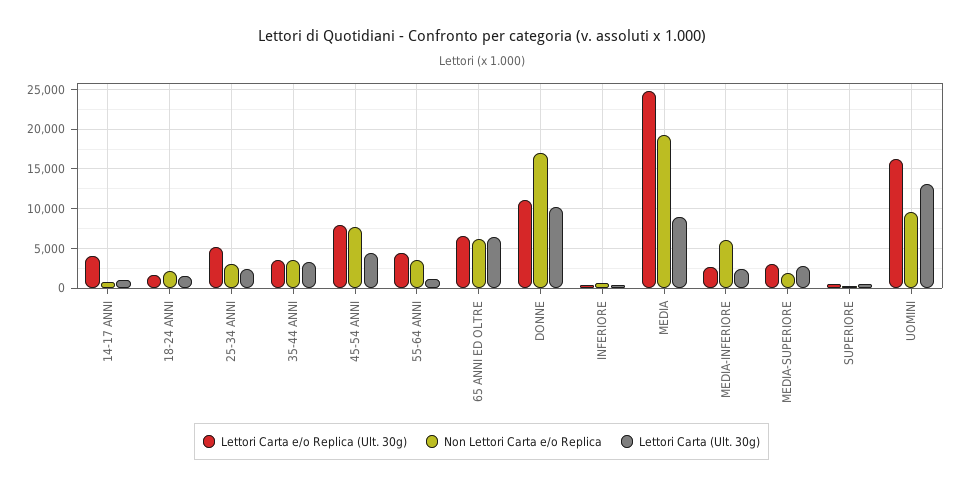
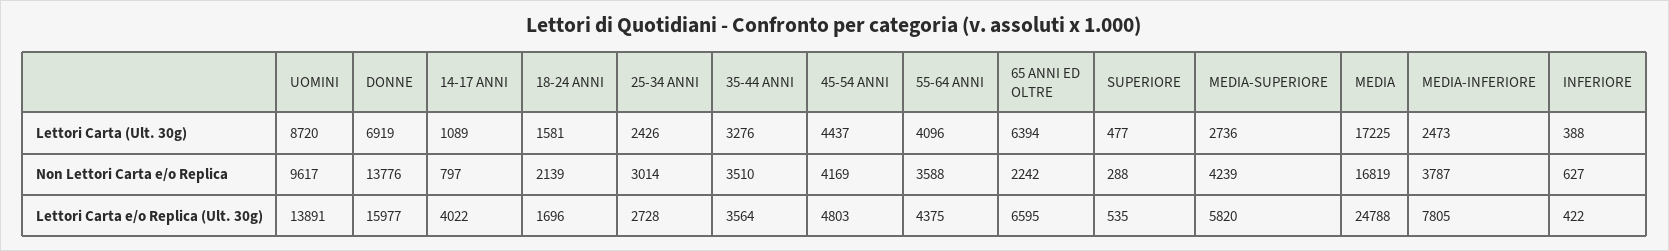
Lettori Carta e/o Replica (Ult. 30g), 25-34 ANNI: 5000 -> 2728
Lettori Carta e/o Replica (Ult. 30g), 45-54 ANNI: 8000 -> 4803
Non Lettori Carta e/o Replica, 45-54 ANNI: 8000 -> 4169
Lettori Carta (Ult. 30g), 55-64 ANNI: 1000 -> 4096
Non Lettori Carta e/o Replica, 65 ANNI ED OLTRE: 6000 -> 2242
Lettori Carta e/o Replica (Ult. 30g), DONNE: 11000 -> 15977
Non Lettori Carta e/o Replica, DONNE: 17000 -> 13776
Lettori Carta (Ult. 30g), DONNE: 10000 -> 6919
Non Lettori Carta e/o Replica, MEDIA: 19000 -> 16819
Lettori Carta (Ult. 30g), MEDIA: 9000 -> 17225
Lettori Carta e/o Replica (Ult. 30g), MEDIA-INFERIORE: 3000 -> 7805
Non Lettori Carta e/o Replica, MEDIA-INFERIORE: 6000 -> 3787
Lettori Carta e/o Replica (Ult. 30g), MEDIA-SUPERIORE: 3000 -> 5820
Non Lettori Carta e/o Replica, MEDIA-SUPERIORE: 2000 -> 4239
Lettori Carta e/o Replica (Ult. 30g), UOMINI: 16000 -> 13891
Lettori Carta (Ult. 30g), UOMINI: 13000 -> 8720

